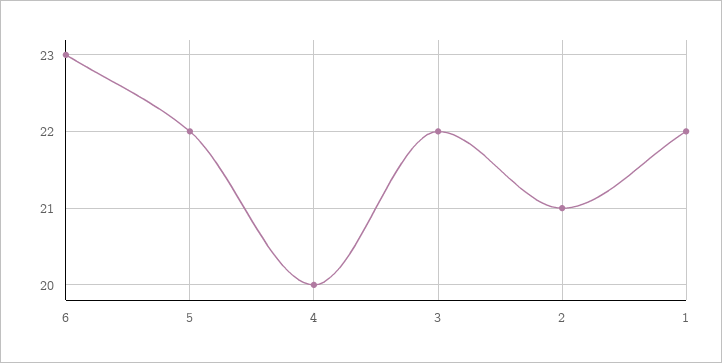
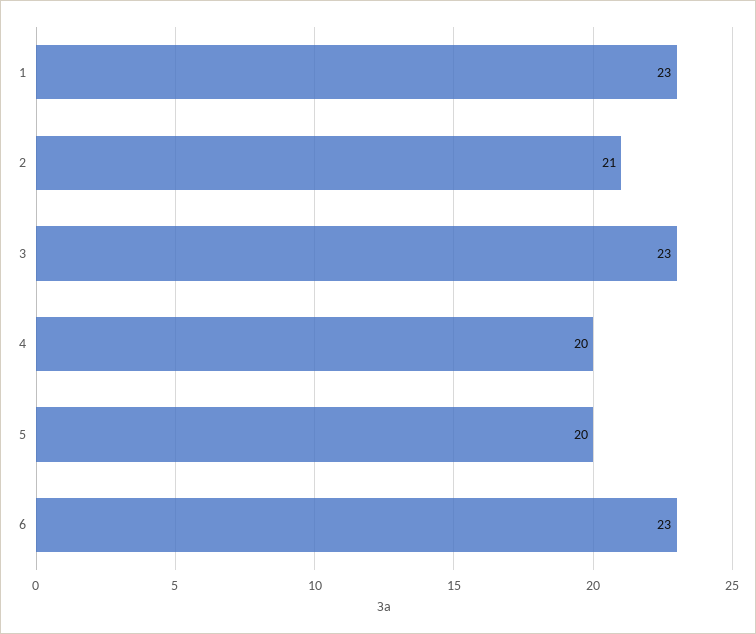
5: 22 -> 20
3: 22 -> 23
1: 22 -> 23

